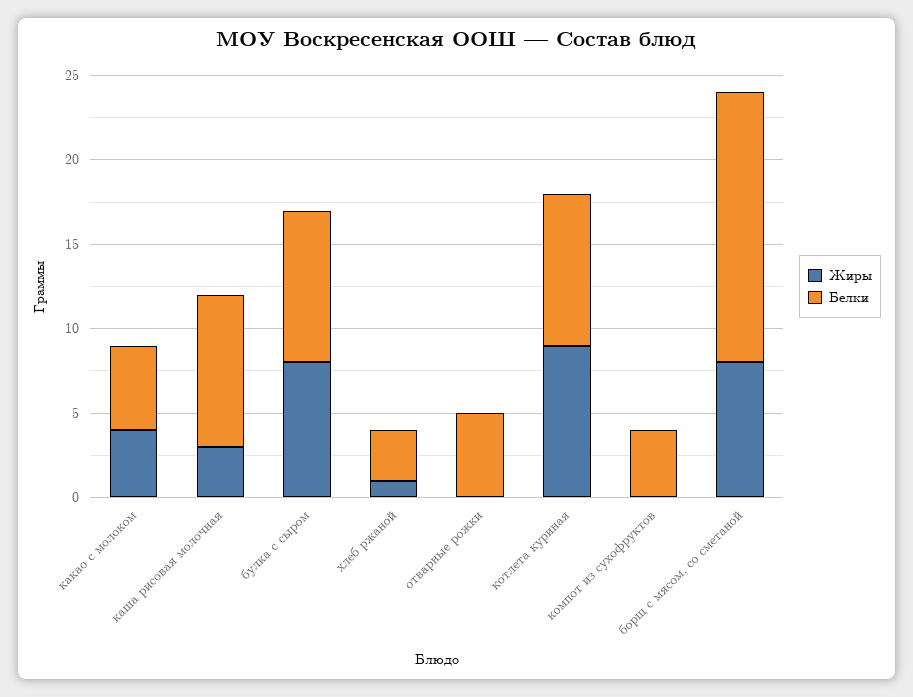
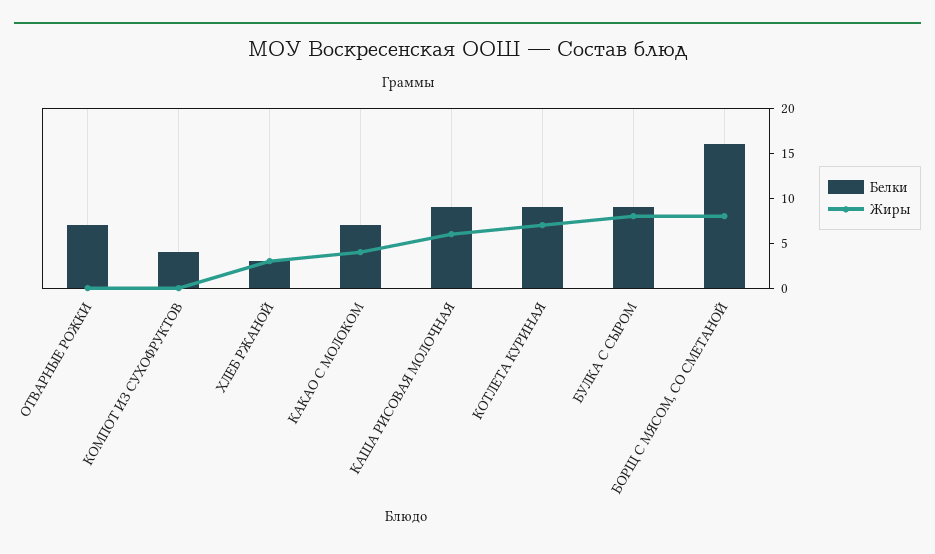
Белки, какао с молоком: 5 -> 7
Жиры, каша рисовая молочная: 3 -> 6
Жиры, хлеб ржаной: 1 -> 3
Белки, отварные рожки: 5 -> 7
Жиры, котлета куриная: 9 -> 7

